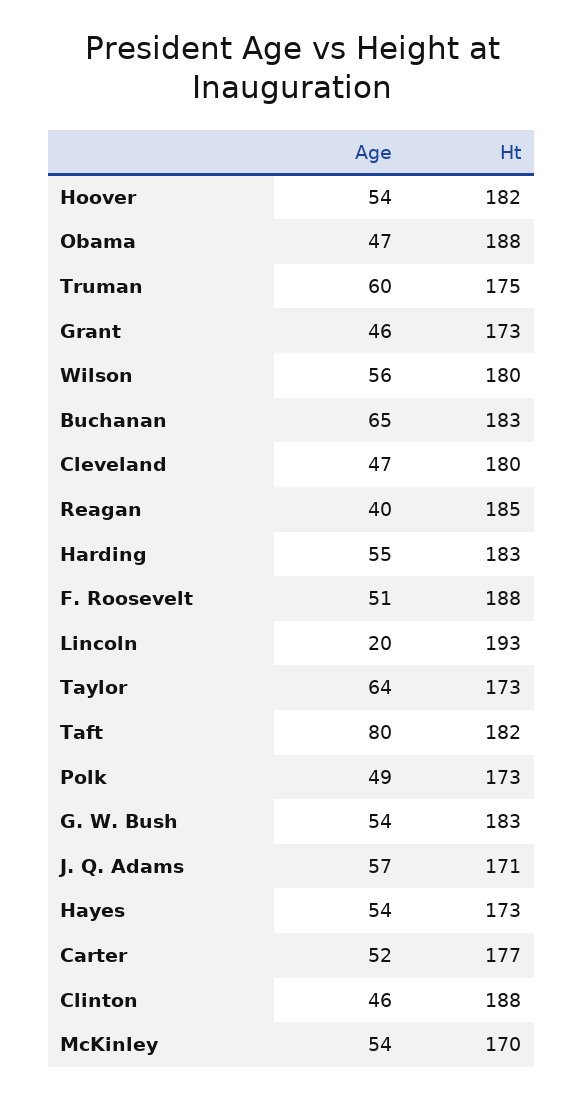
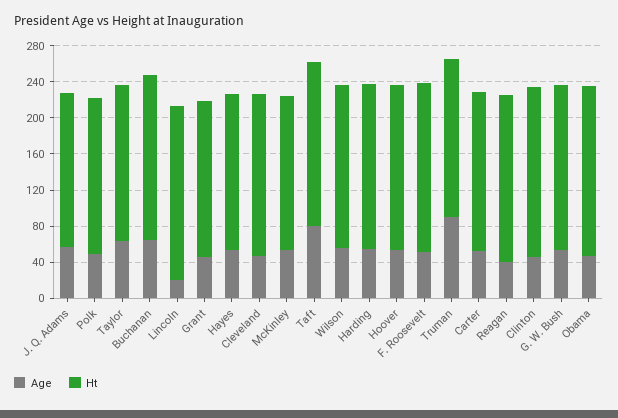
Age, Truman: 60 -> 90

